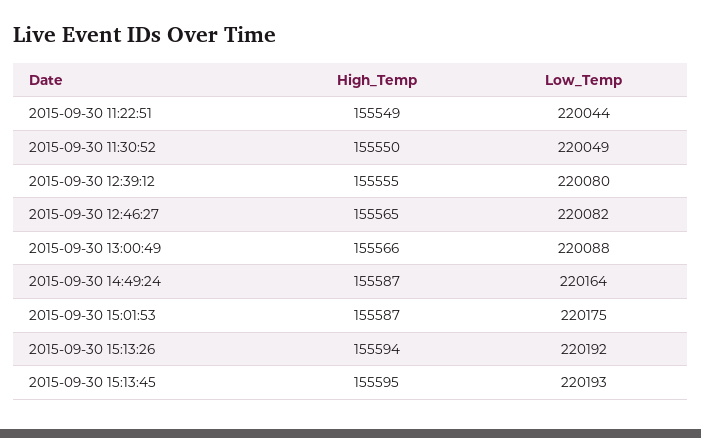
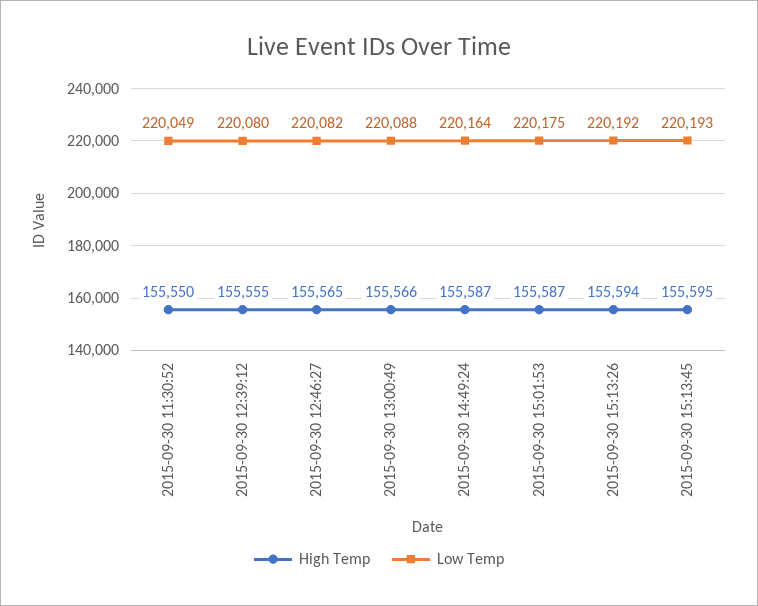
High_Temp, 2015-09-30 11:22:51: 155549 -> none
Low_Temp, 2015-09-30 11:22:51: 220044 -> none

